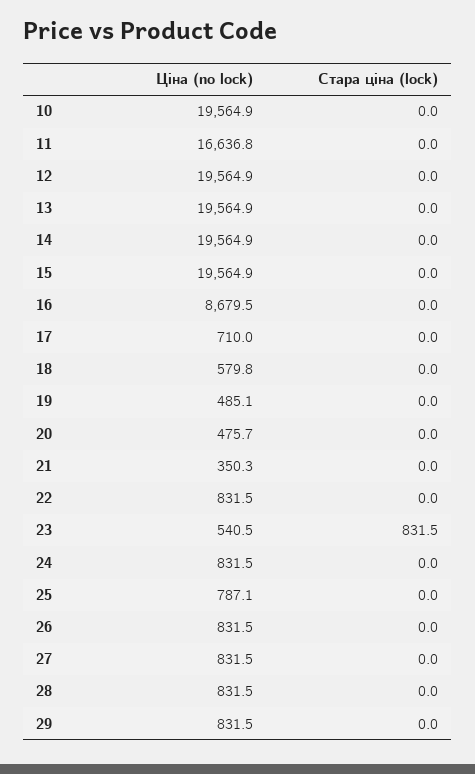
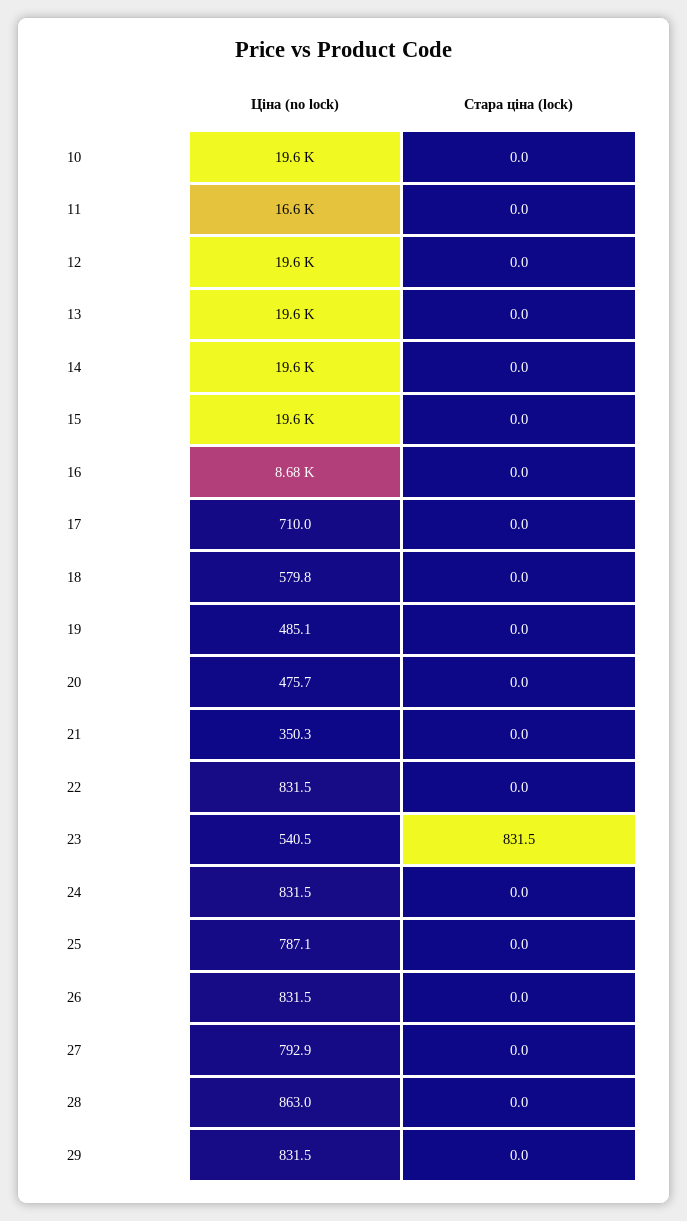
Ціна (no lock), 27: 831.5 -> 792.9
Ціна (no lock), 28: 831.5 -> 863

